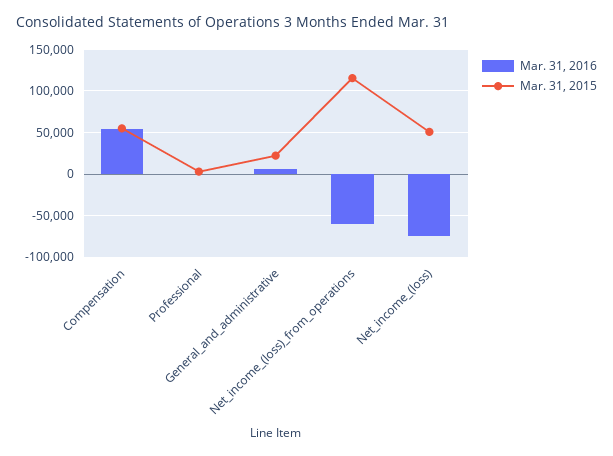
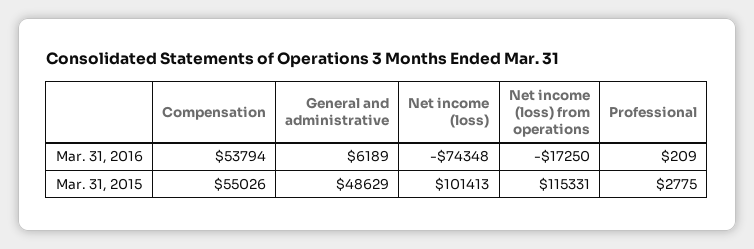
Mar. 31, 2015, General_and_administrative: 20000 -> 48629
Mar. 31, 2016, Net_income_(loss)_from_operations: -60000 -> -17250
Mar. 31, 2015, Net_income_(loss): 50000 -> 101413

